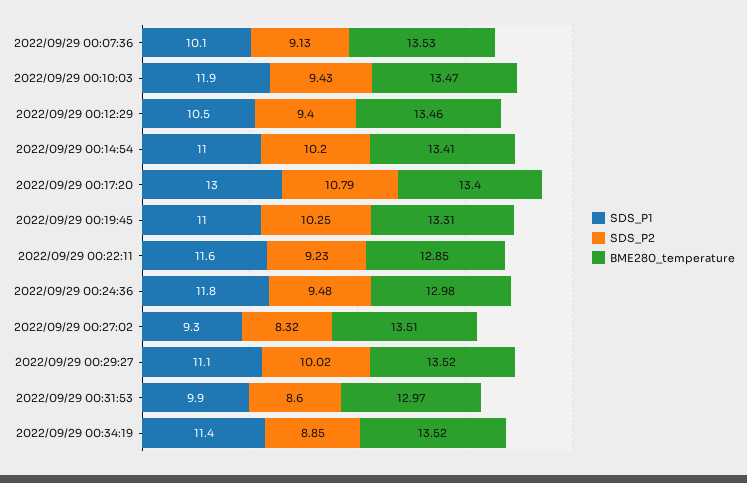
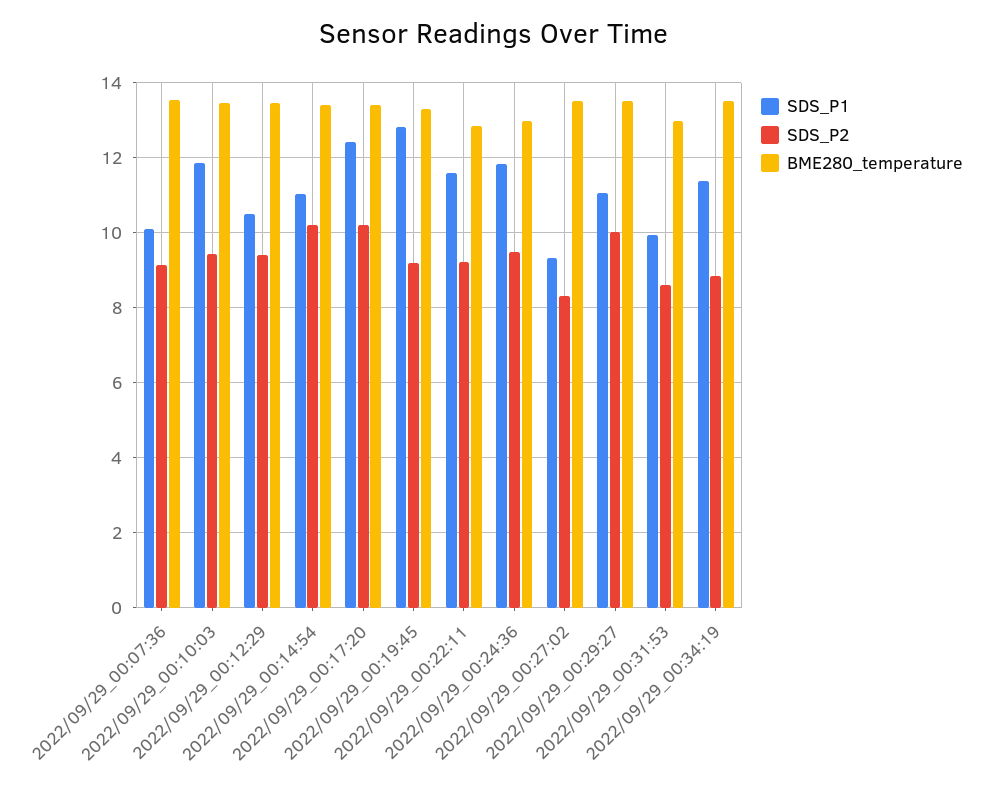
SDS_P1, 2022/09/29 00:17:20: 13 -> 12.4
SDS_P2, 2022/09/29 00:17:20: 10.79 -> 10.2
SDS_P1, 2022/09/29 00:19:45: 11 -> 12.8
SDS_P2, 2022/09/29 00:19:45: 10.25 -> 9.2

